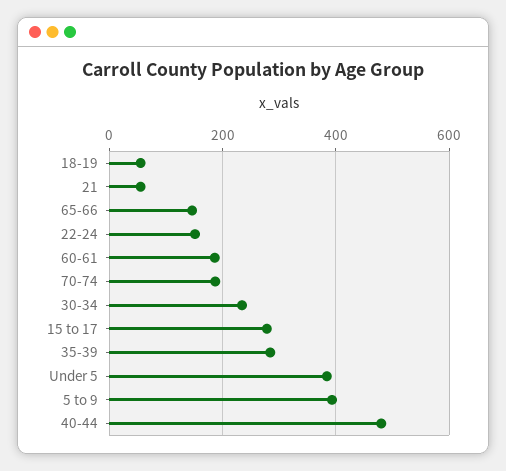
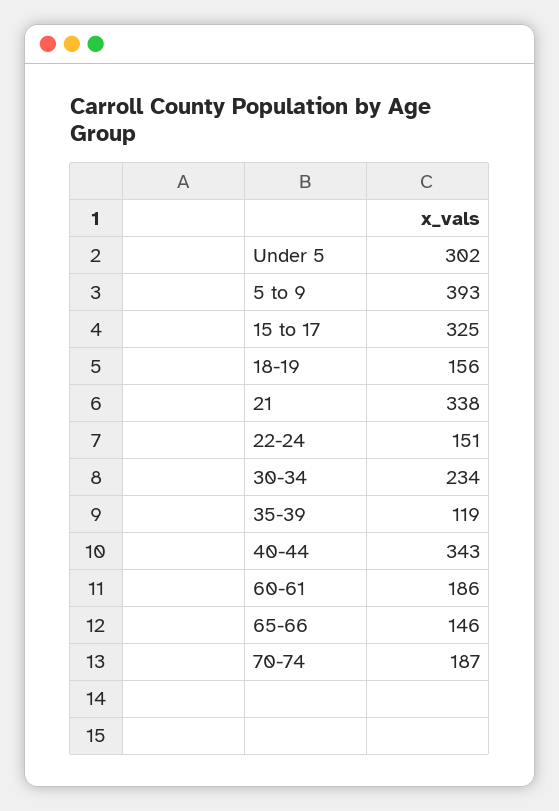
18-19: 60 -> 156
21: 60 -> 338
15 to 17: 280 -> 325
35-39: 280 -> 119
Under 5: 380 -> 302
40-44: 480 -> 343

